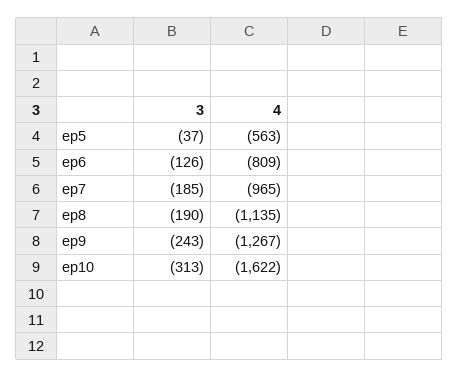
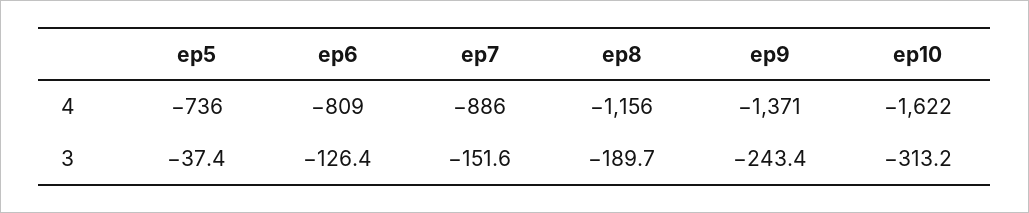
4, ep5: -563 -> -736
3, ep7: -185 -> -151.6
4, ep7: -965 -> -886
4, ep8: -1135 -> -1156
4, ep9: -1267 -> -1371

